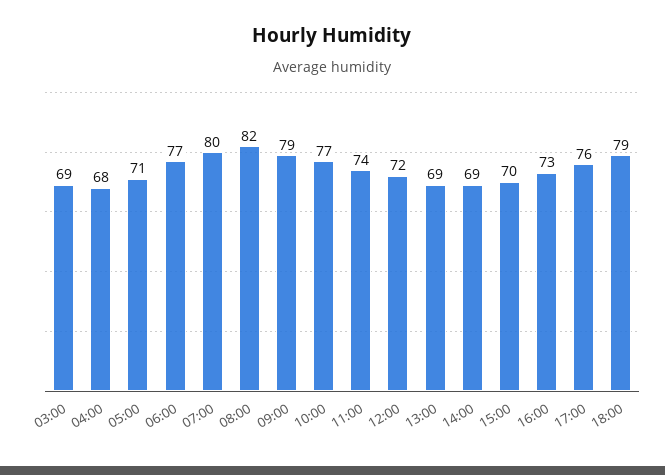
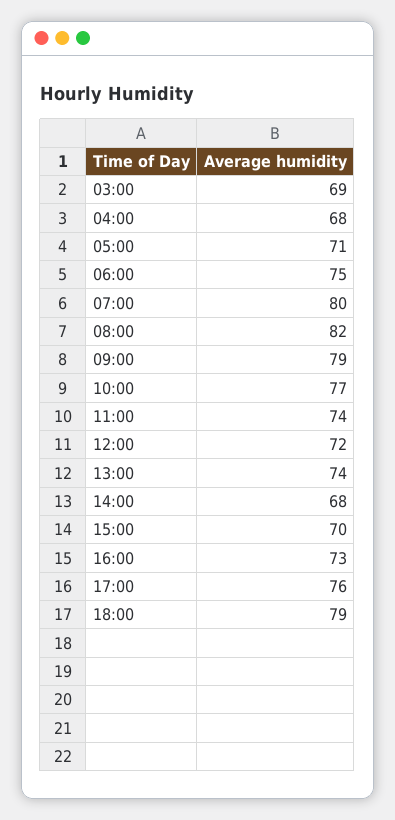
06:00: 77 -> 75
13:00: 69 -> 74
14:00: 69 -> 68

